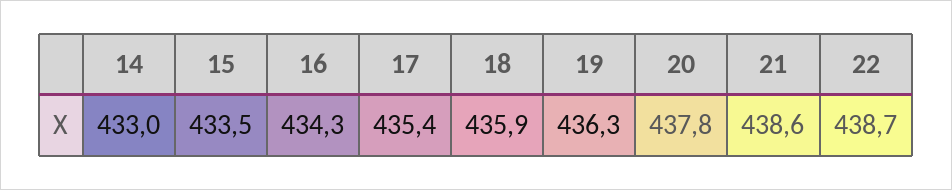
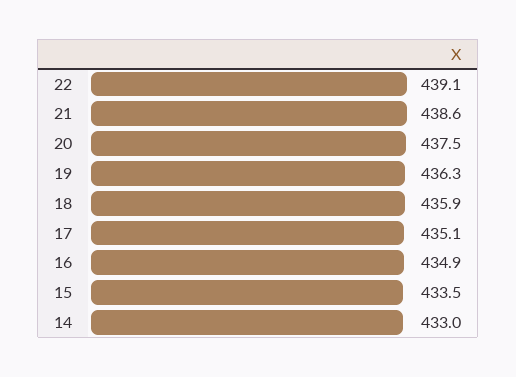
16: 434.3 -> 434.9
17: 435.4 -> 435.1
20: 437.8 -> 437.5
22: 438.7 -> 439.1

